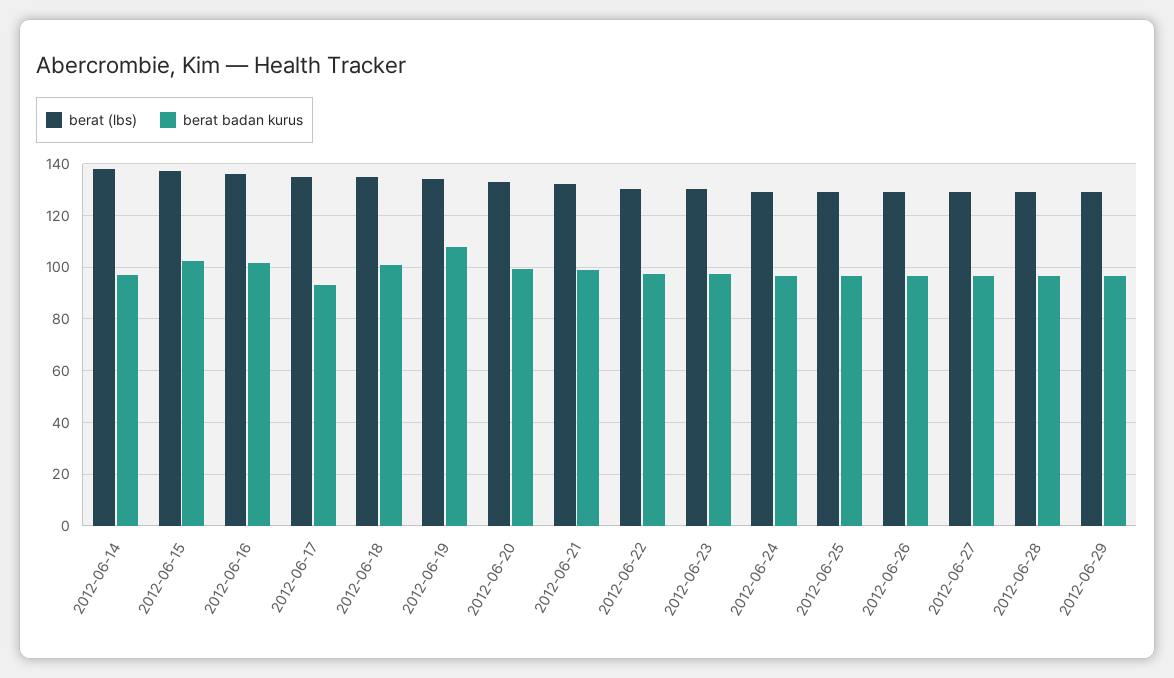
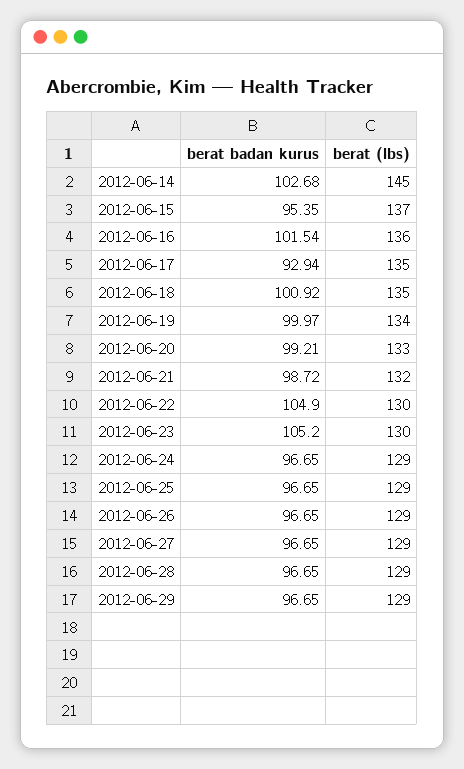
berat (lbs), 2012-06-14: 137.5 -> 145
berat badan kurus, 2012-06-14: 97.5 -> 102.68
berat badan kurus, 2012-06-15: 102.5 -> 95.35
berat badan kurus, 2012-06-19: 107.5 -> 99.97
berat badan kurus, 2012-06-22: 97.5 -> 104.9
berat badan kurus, 2012-06-23: 97.5 -> 105.2

